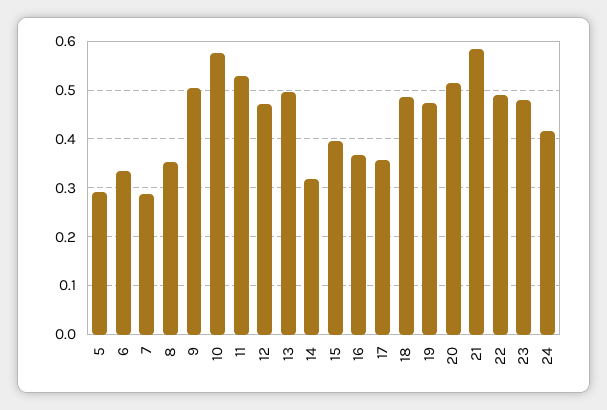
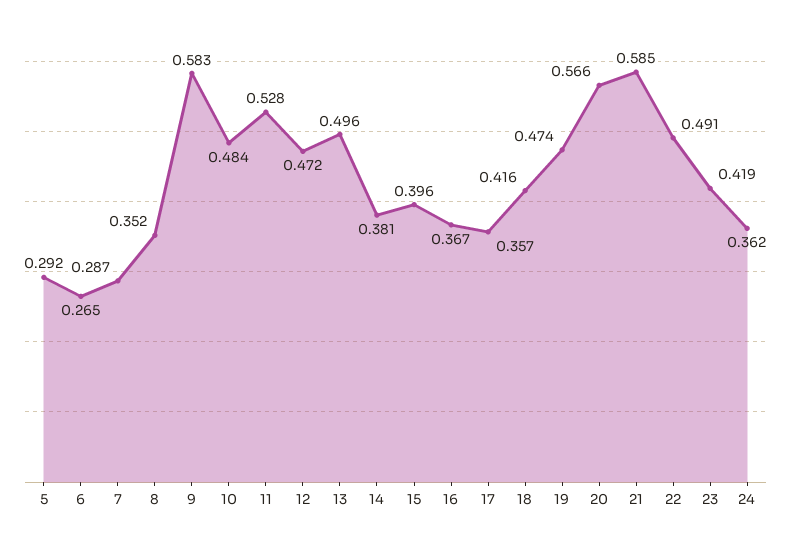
6: 0.34 -> 0.265
9: 0.5 -> 0.583
10: 0.58 -> 0.484
14: 0.32 -> 0.381
18: 0.48 -> 0.416
20: 0.52 -> 0.566
23: 0.48 -> 0.419
24: 0.42 -> 0.362

